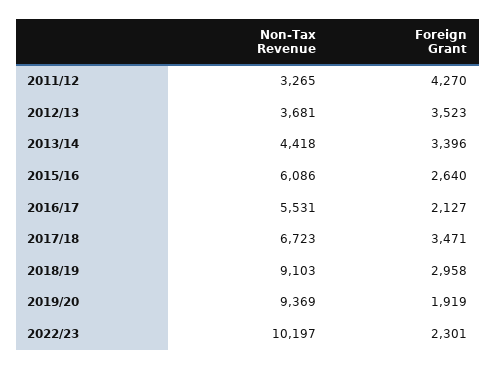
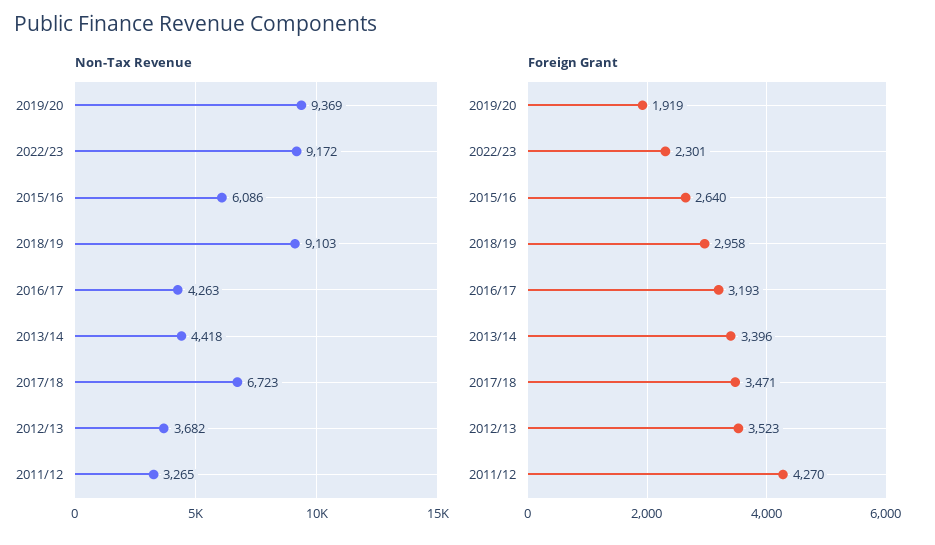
Non-Tax Revenue, 2012/13: 3681 -> 3682
Non-Tax Revenue, 2016/17: 5531 -> 4263
Foreign Grant, 2016/17: 2127 -> 3193
Non-Tax Revenue, 2022/23: 10197 -> 9172

